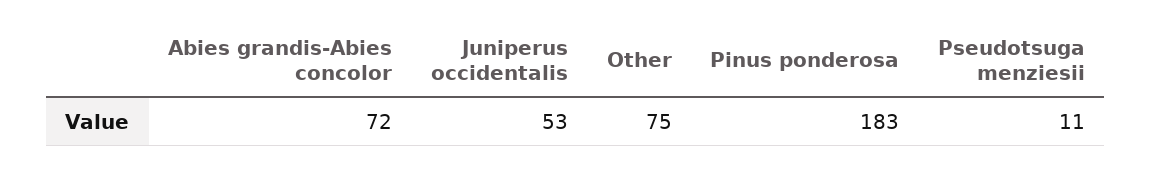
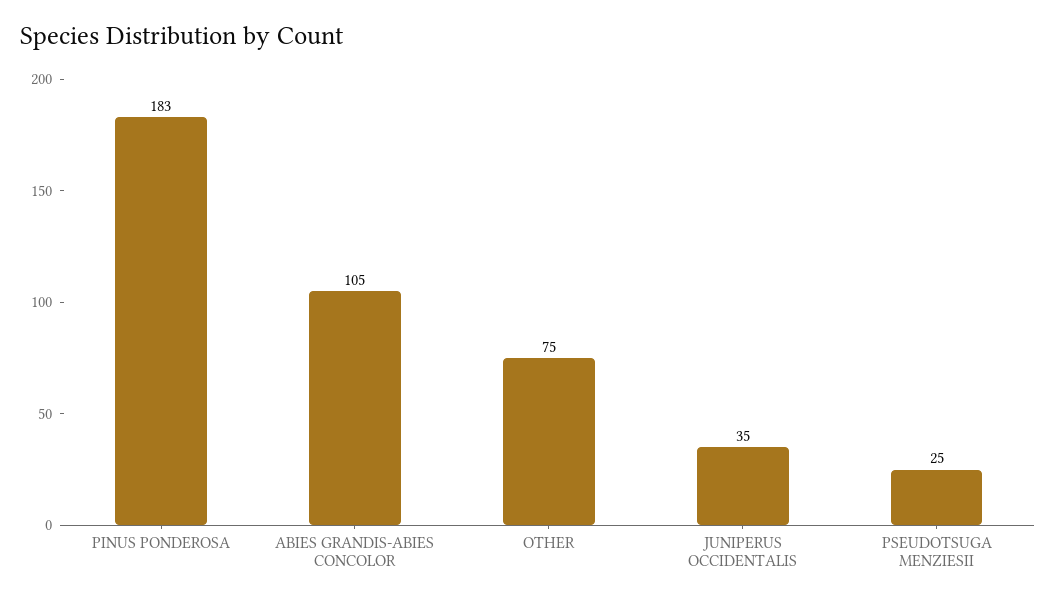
Abies grandis-Abies concolor: 72 -> 105
Juniperus occidentalis: 53 -> 35
Pseudotsuga menziesii: 11 -> 25

